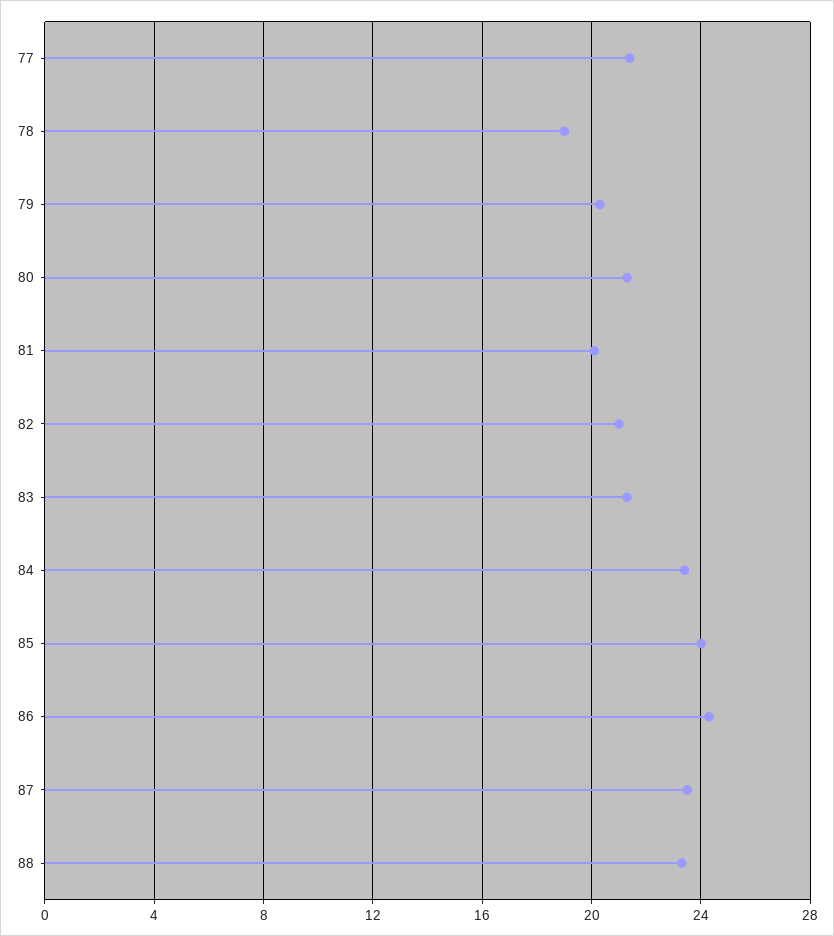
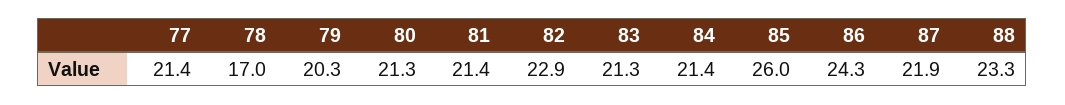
78: 19 -> 17
81: 20 -> 21.4
82: 21 -> 22.9
84: 23.5 -> 21.4
85: 24 -> 26
87: 23.5 -> 21.9

